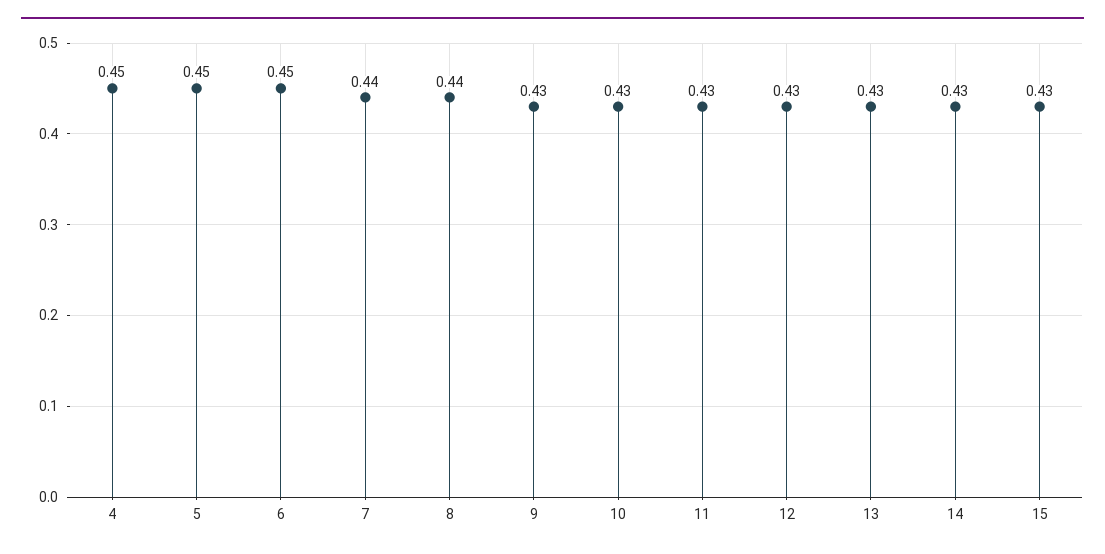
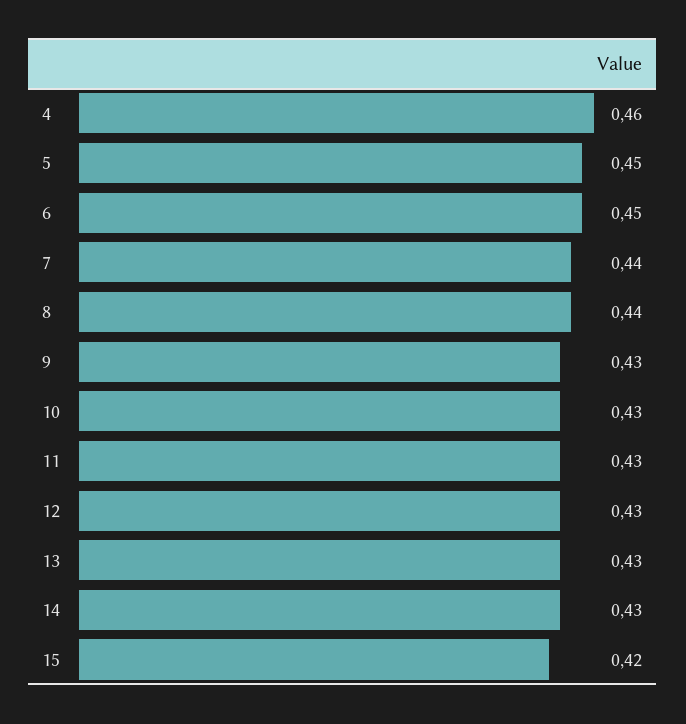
4: 0.45 -> 0.46
15: 0.43 -> 0.42

